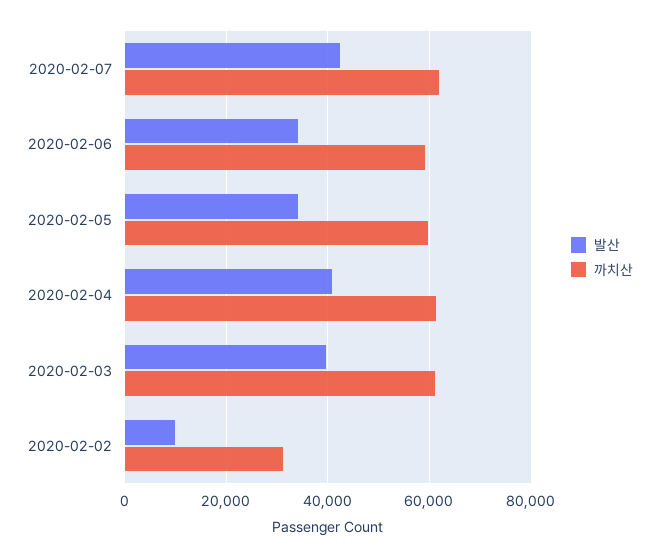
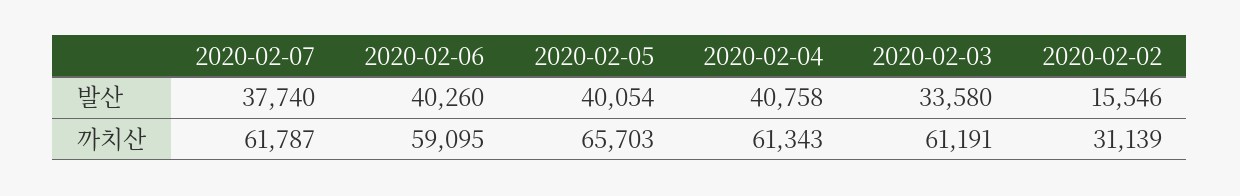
발산, 2020-02-07: 42000 -> 37740
발산, 2020-02-06: 34000 -> 40260
발산, 2020-02-05: 34000 -> 40054
까치산, 2020-02-05: 60000 -> 65703
발산, 2020-02-03: 40000 -> 33580
발산, 2020-02-02: 10000 -> 15546

